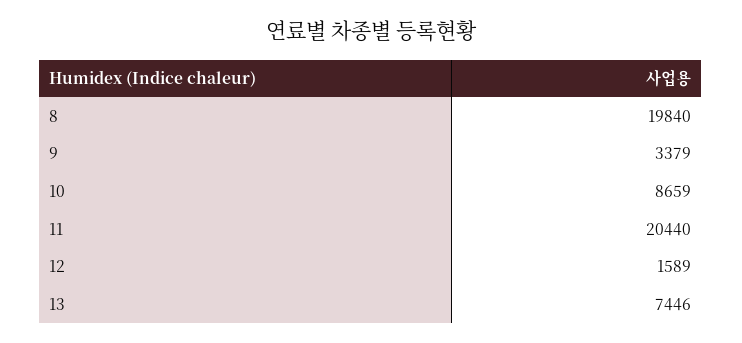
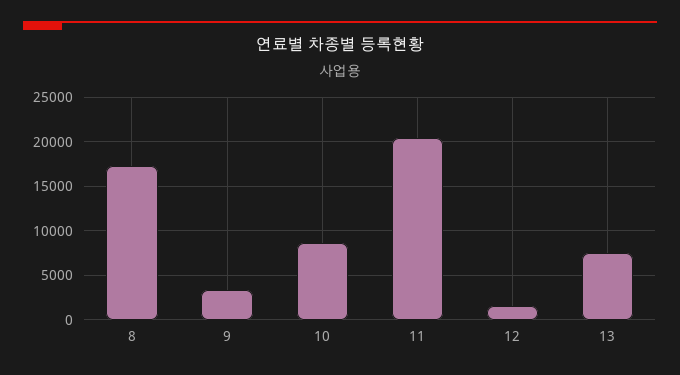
8: 19840 -> 17000

